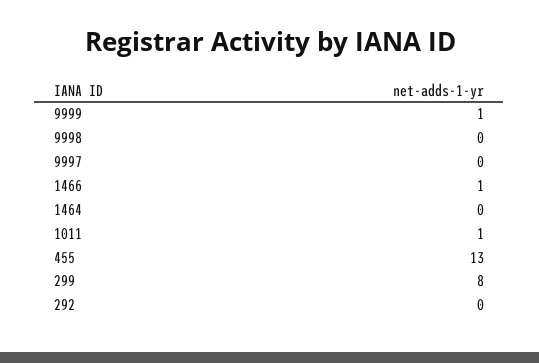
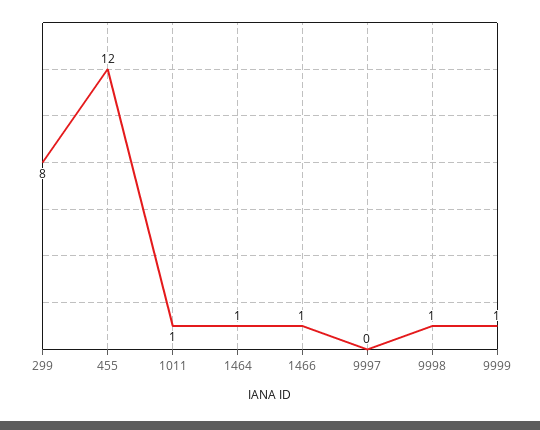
9998: 0 -> 1
1464: 0 -> 1
455: 13 -> 12
292: 0 -> none

